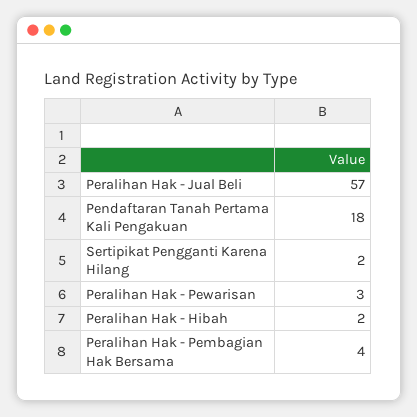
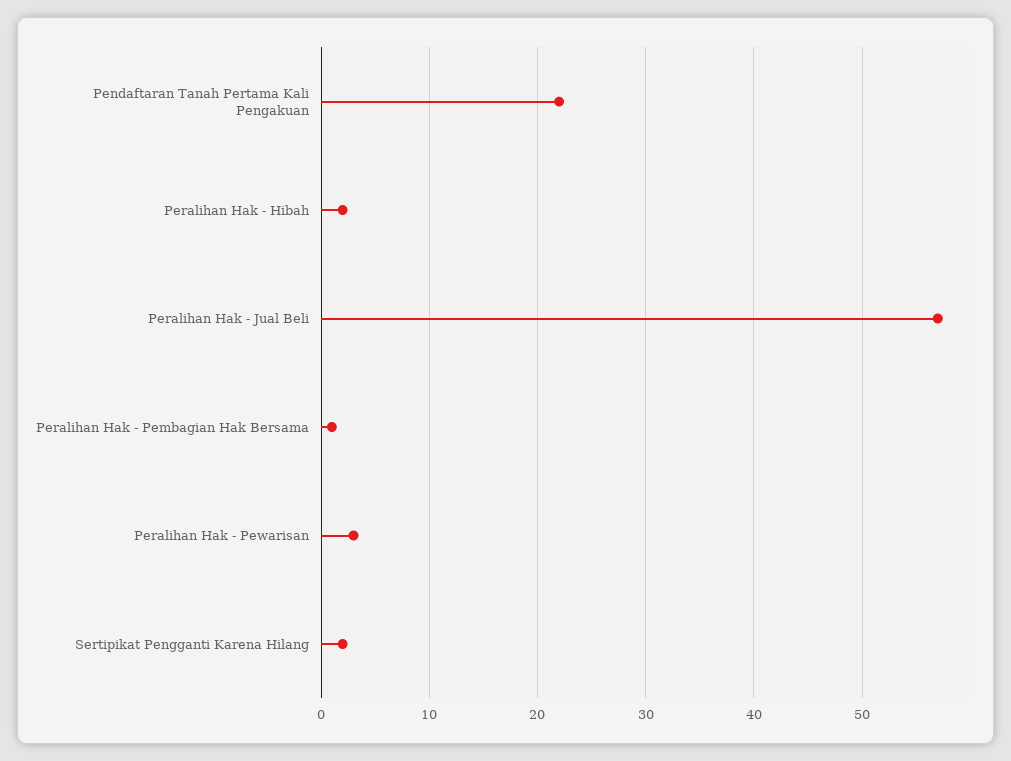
Pendaftaran Tanah Pertama Kali Pengakuan: 18 -> 22
Peralihan Hak - Pembagian Hak Bersama: 4 -> 1

